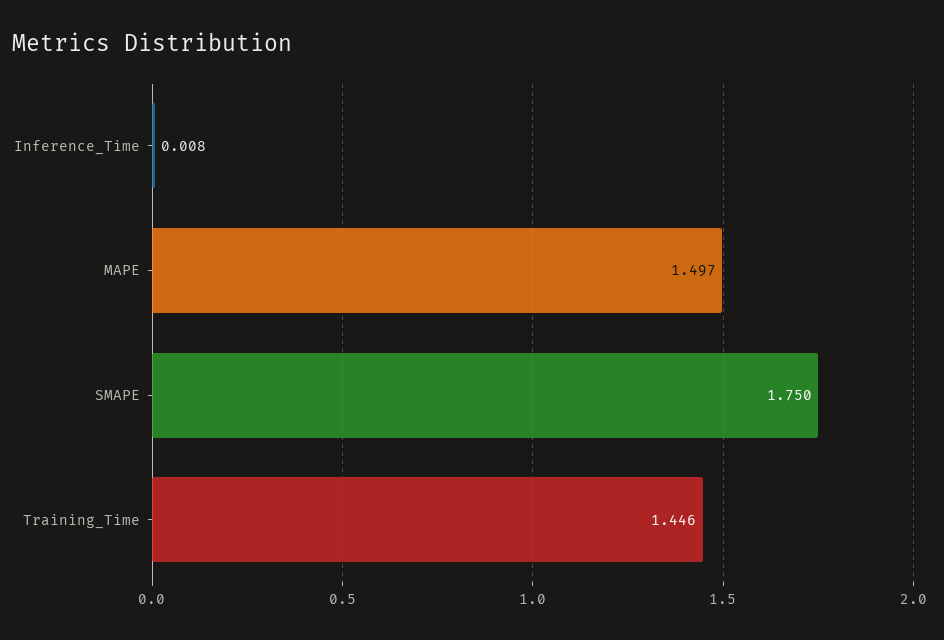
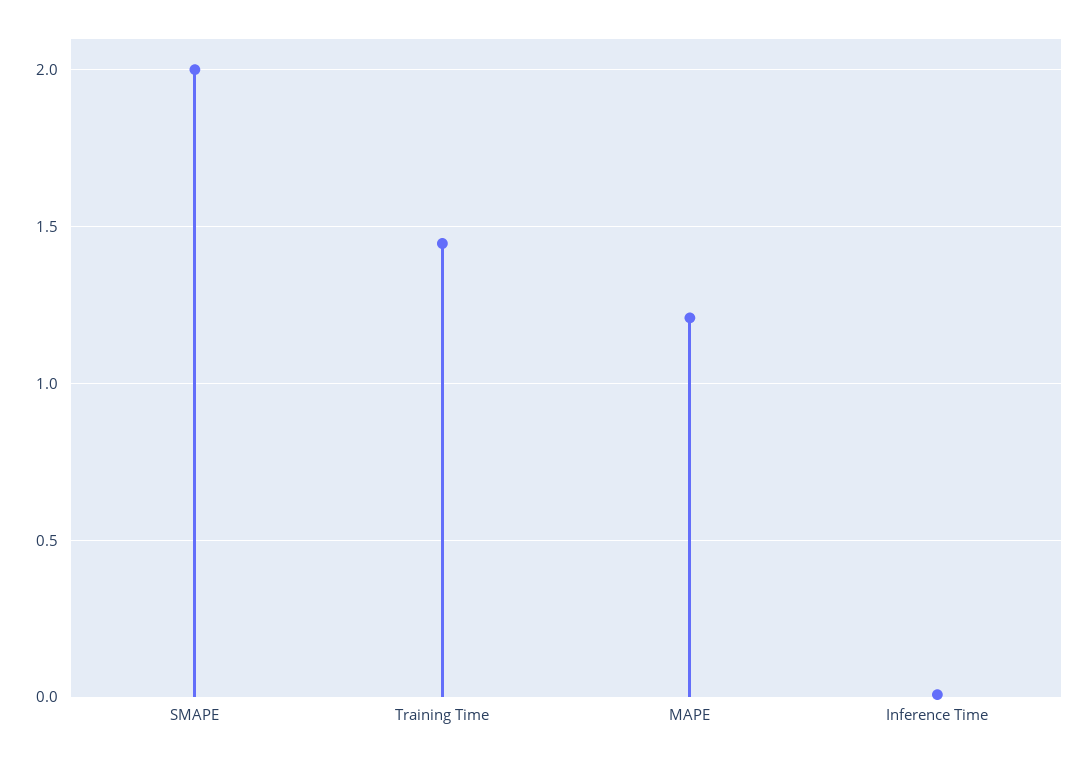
MAPE: 1.497 -> 1.2
SMAPE: 1.75 -> 2

